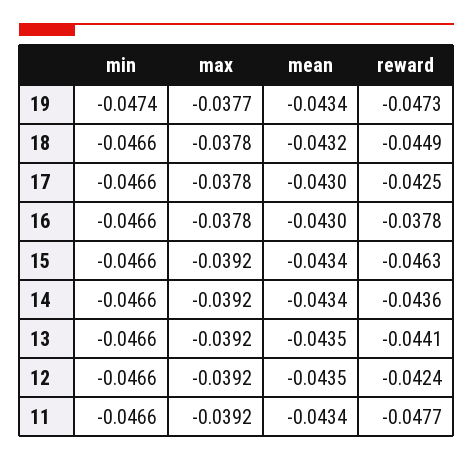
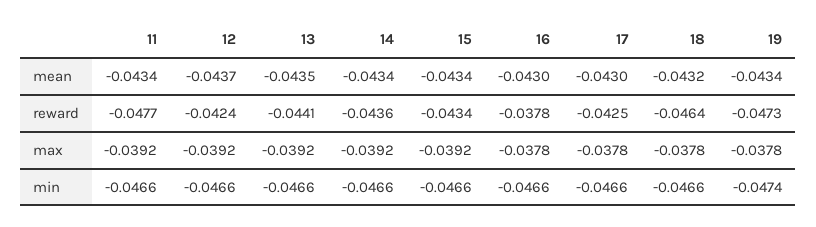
max, 19: -0.0377 -> -0.0378
reward, 18: -0.0449 -> -0.0464
reward, 15: -0.0463 -> -0.0434
mean, 12: -0.0435 -> -0.0437

